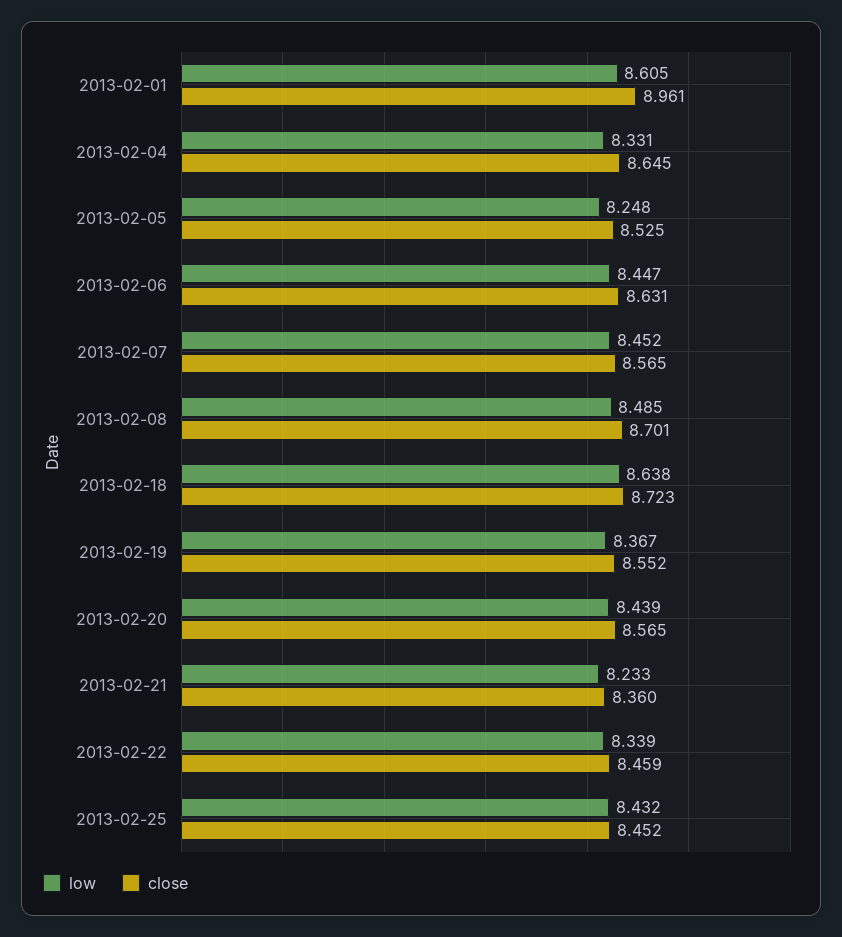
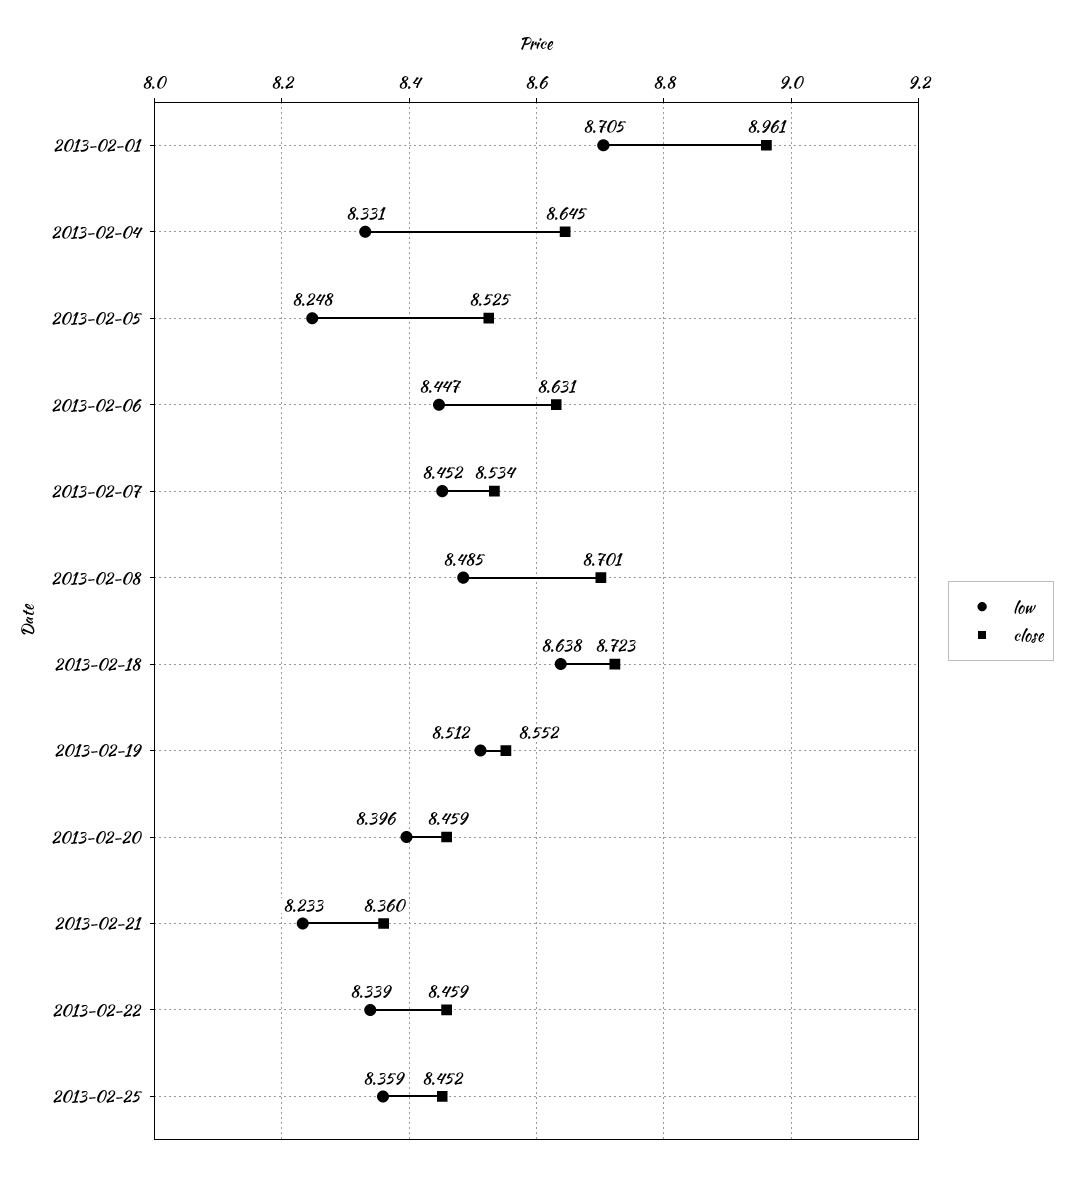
low, 2013-02-01: 8.605 -> 8.705
close, 2013-02-07: 8.565 -> 8.534
low, 2013-02-19: 8.367 -> 8.512
low, 2013-02-20: 8.439 -> 8.396
close, 2013-02-20: 8.565 -> 8.459
low, 2013-02-25: 8.432 -> 8.359

